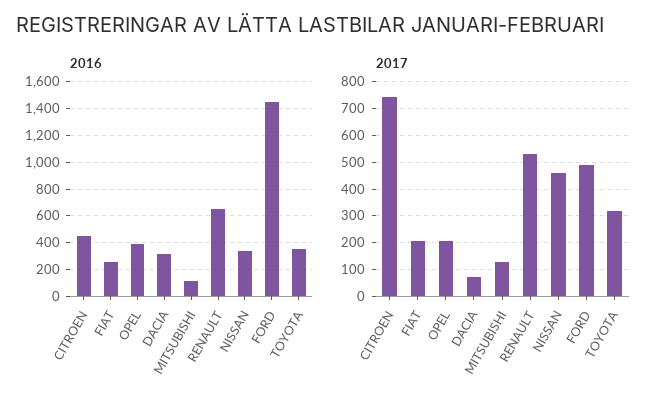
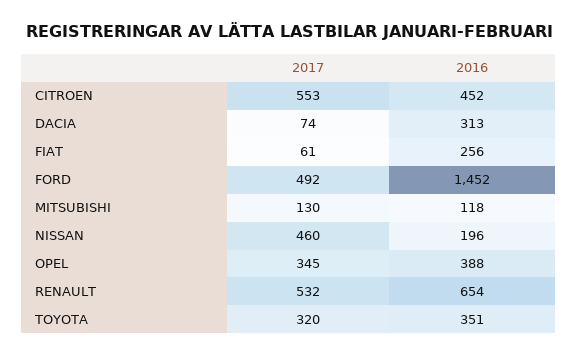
2016, NISSAN: 350 -> 196
2017, CITROEN: 750 -> 553
2017, FIAT: 200 -> 61
2017, OPEL: 200 -> 345

